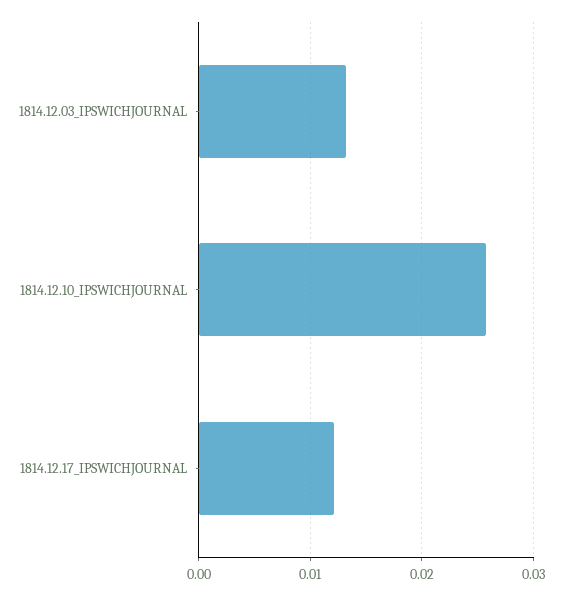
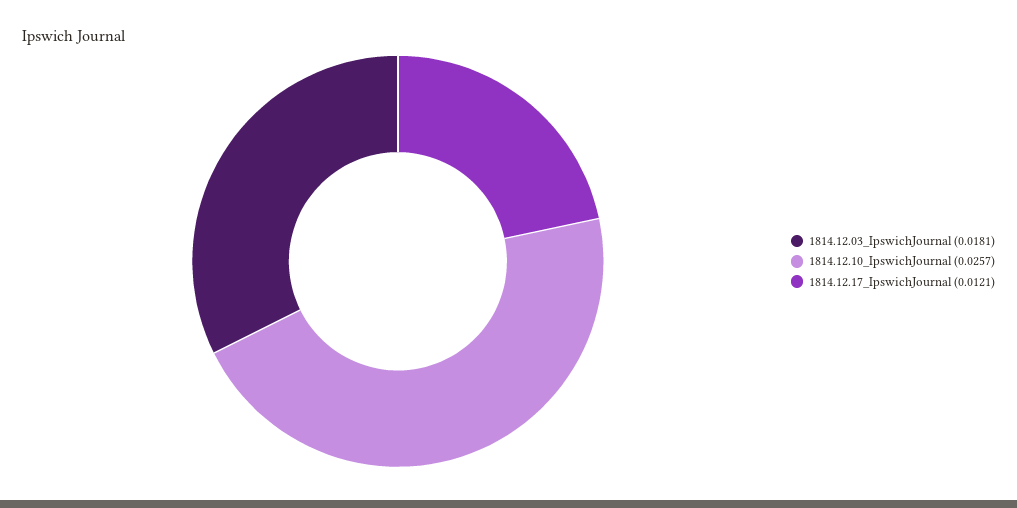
1814.12.03_IPSWICHJOURNAL: 0.013 -> 0.0181

